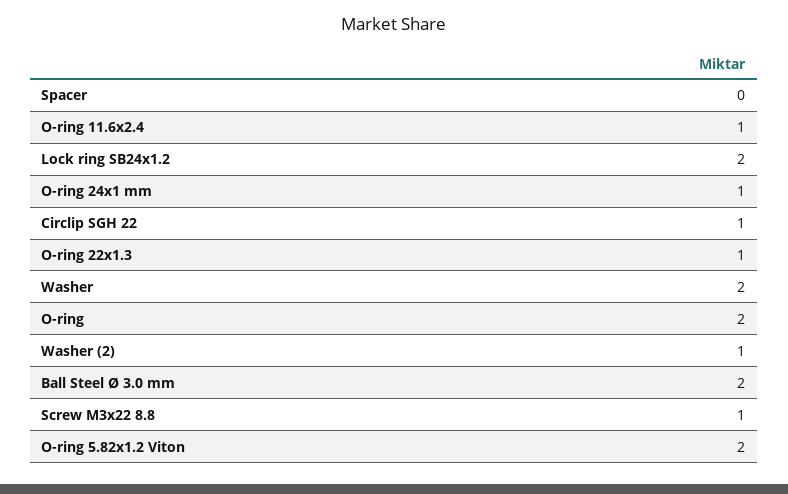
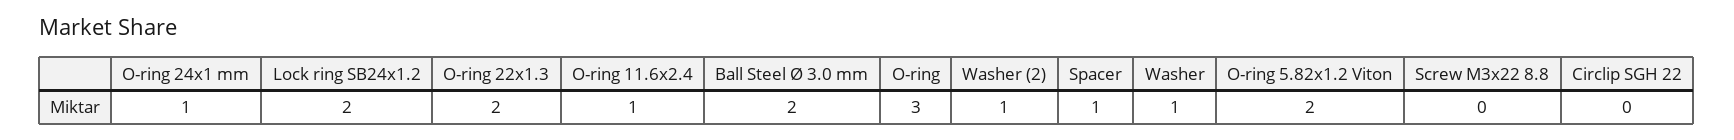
Spacer: 0 -> 1
Circlip SGH 22: 1 -> 0
O-ring 22x1.3: 1 -> 2
Washer: 2 -> 1
O-ring: 2 -> 3
Screw M3x22 8.8: 1 -> 0

